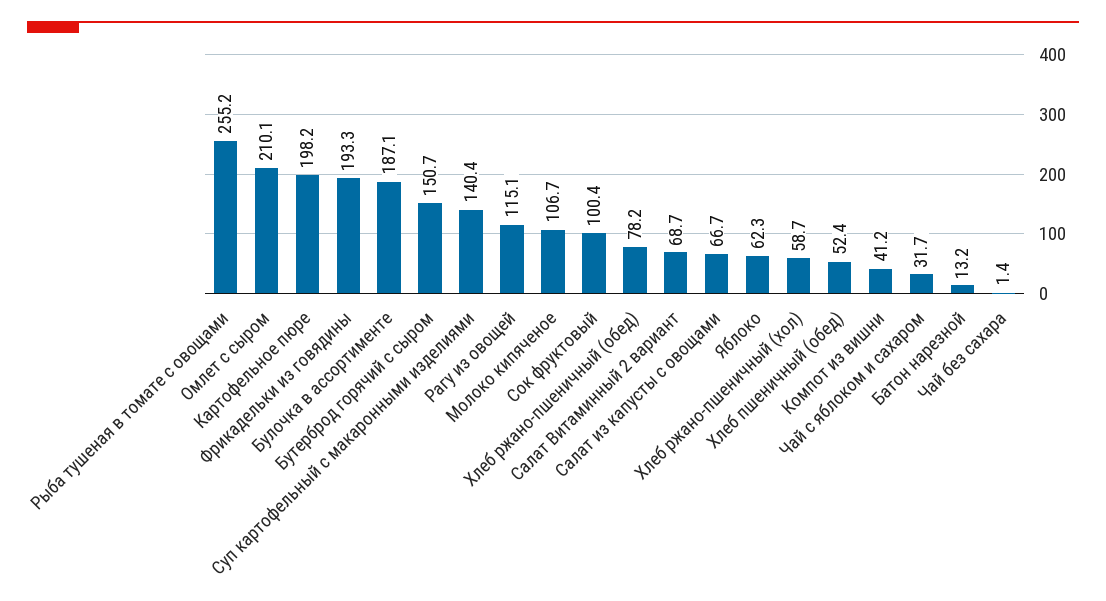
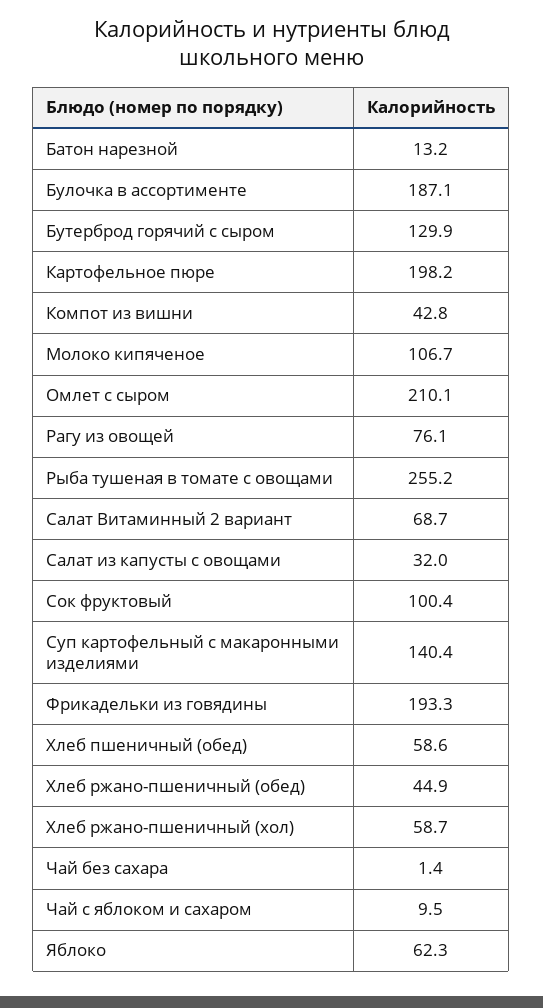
Бутерброд горячий с сыром: 150.7 -> 129.9
Рагу из овощей: 115.1 -> 76.1
Хлеб ржано-пшеничный (обед): 78.2 -> 44.9
Салат из капусты с овощами: 66.7 -> 32
Хлеб пшеничный (обед): 52.4 -> 58.6
Компот из вишни: 41.2 -> 42.8
Чай с яблоком и сахаром: 31.7 -> 9.5

